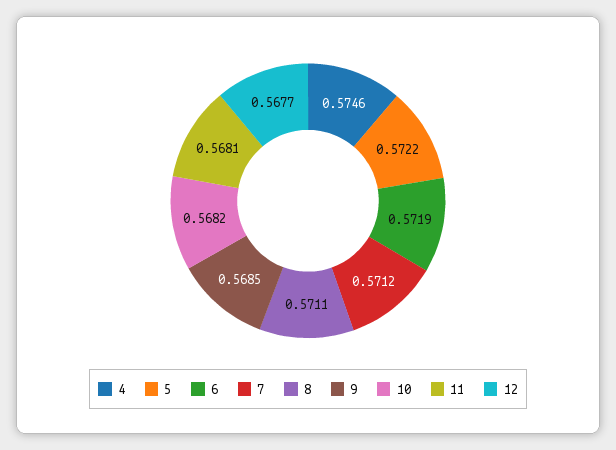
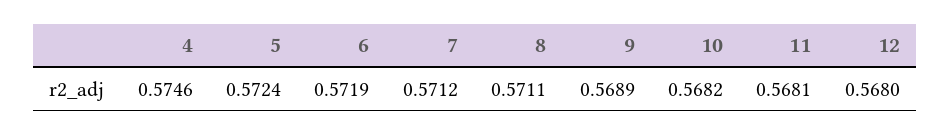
5: 0.5722 -> 0.5724
9: 0.5685 -> 0.5689
12: 0.5677 -> 0.568

